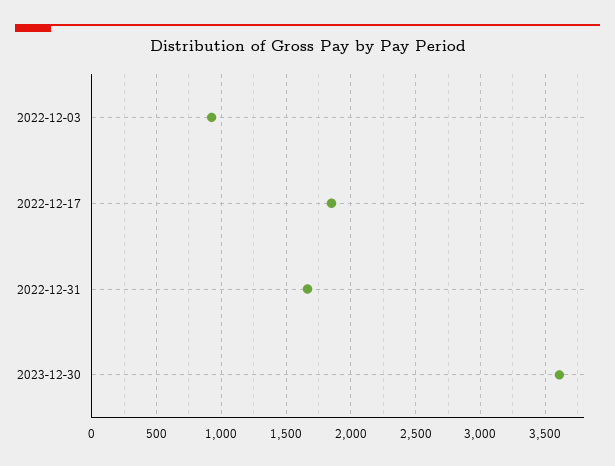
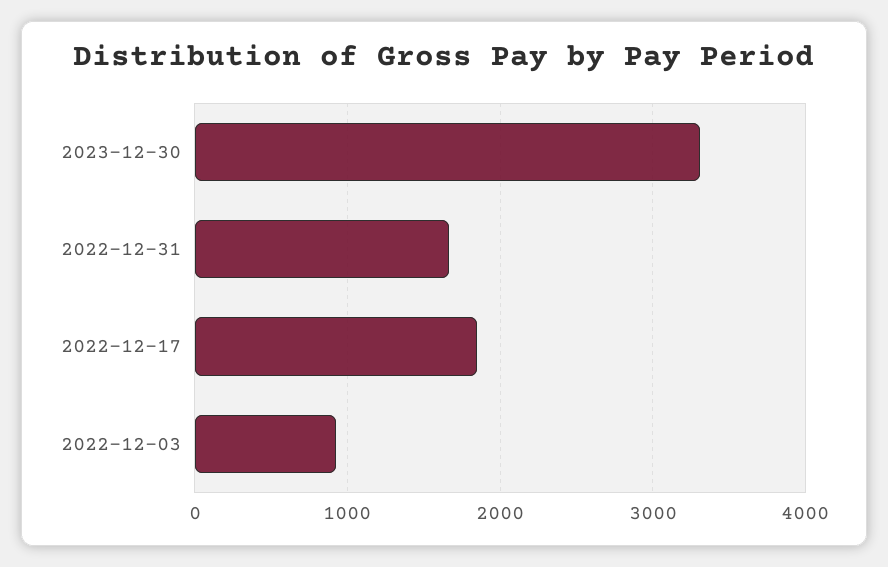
2023-12-30: 3600 -> 3300

